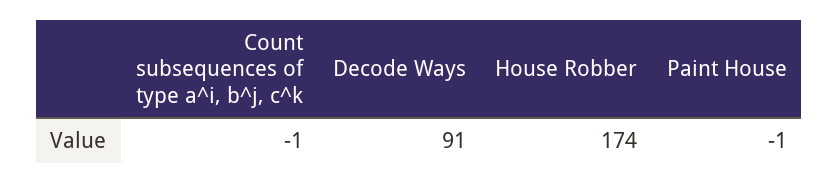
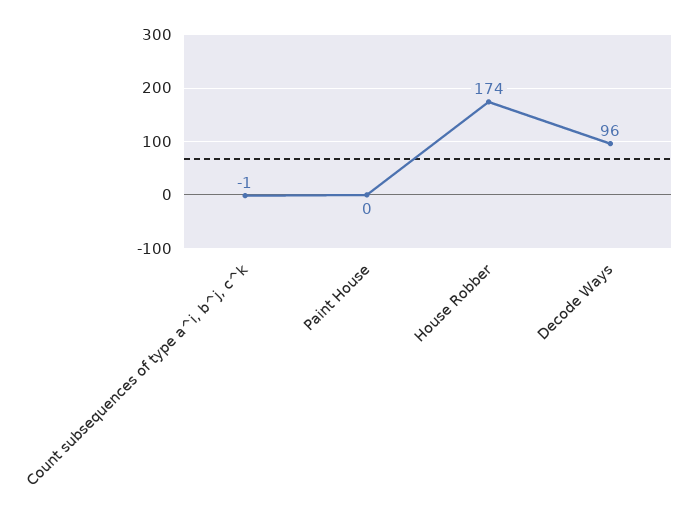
Decode Ways: 91 -> 96
Paint House: -1 -> 0

